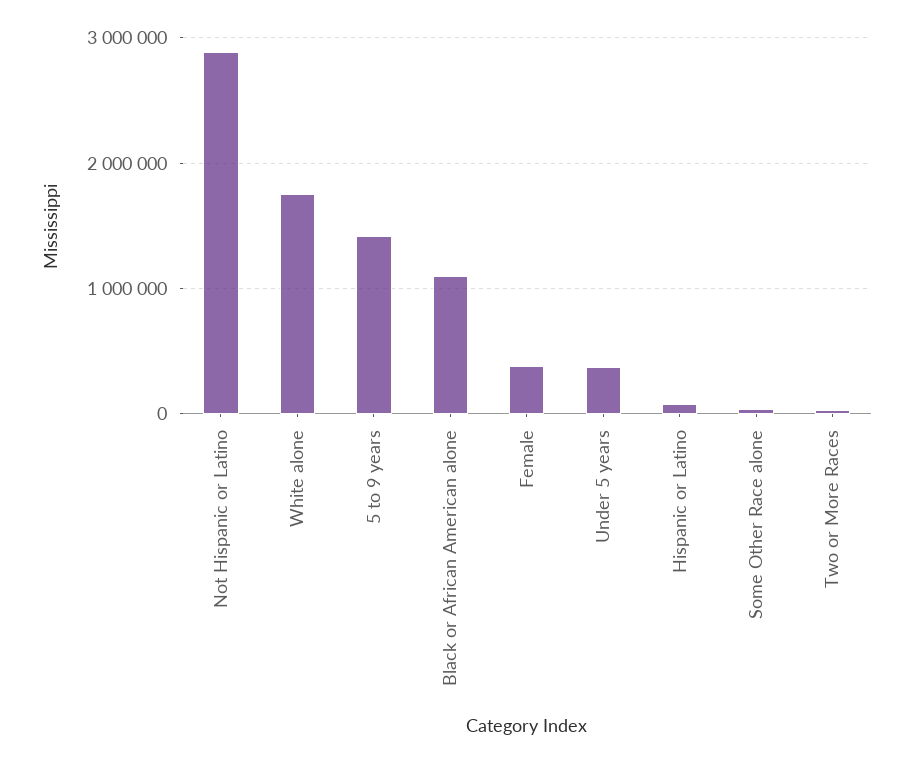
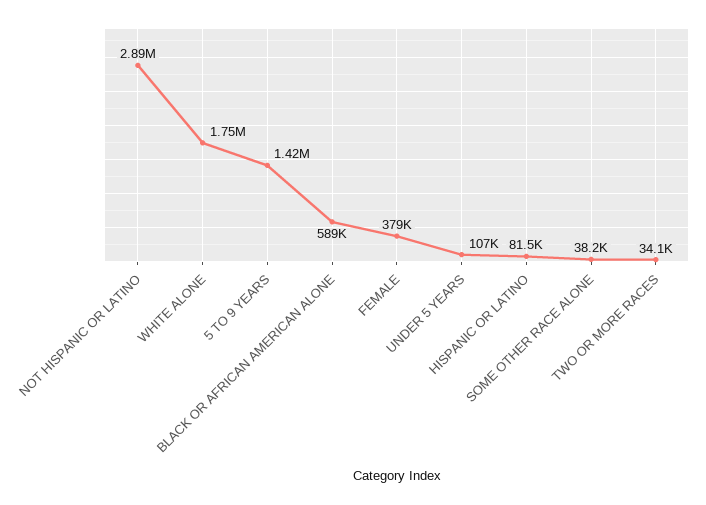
Black or African American alone: 1100000 -> 589000
Under 5 years: 400000 -> 107000

